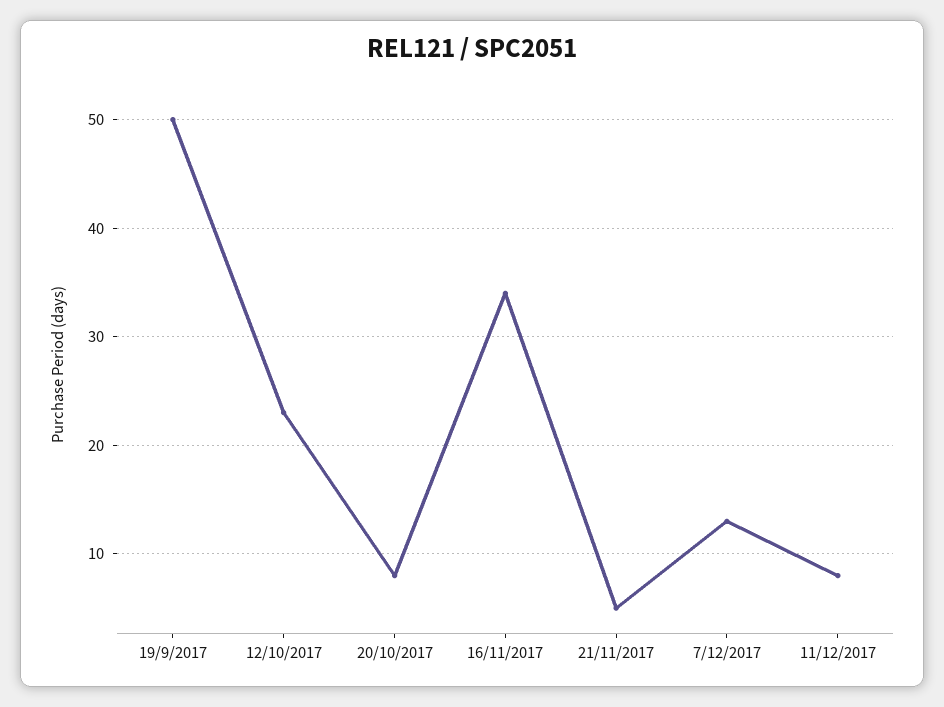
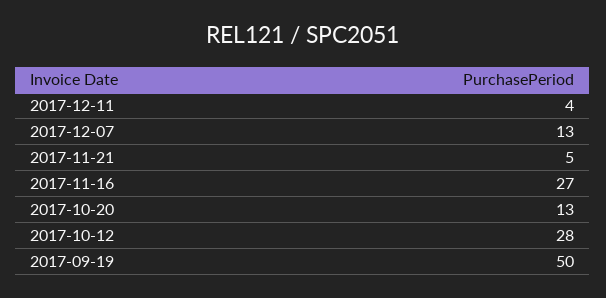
12/10/2017: 23 -> 28
20/10/2017: 8 -> 13
16/11/2017: 34 -> 27
11/12/2017: 8 -> 4

